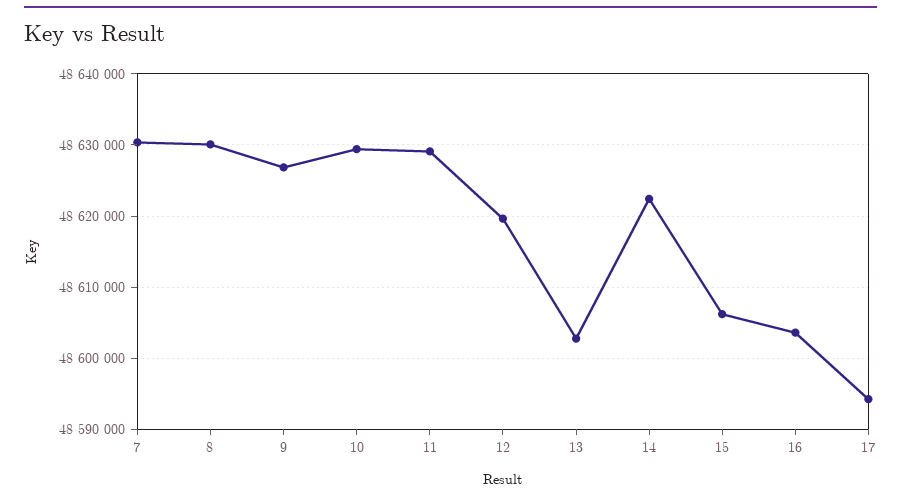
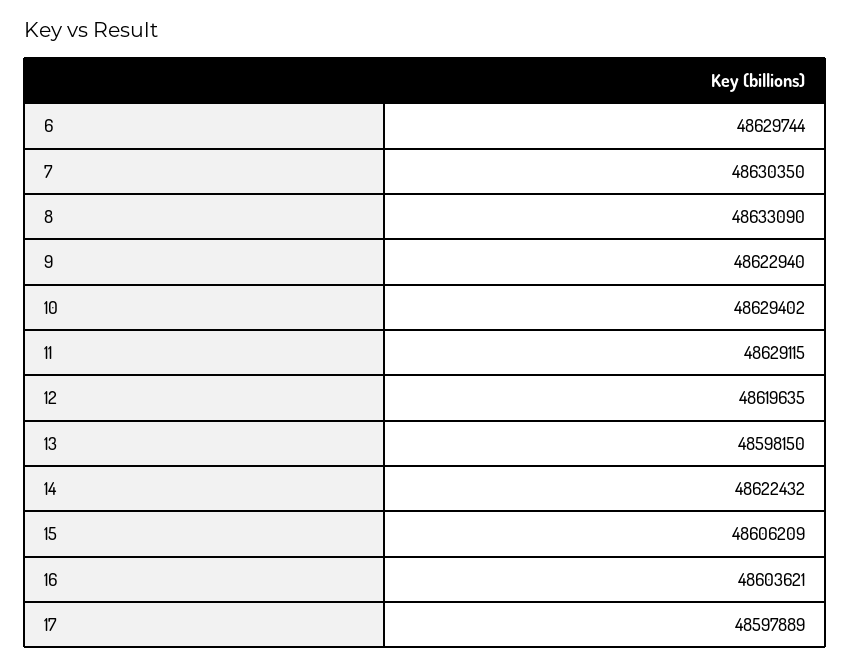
8: 48630000 -> 48633090
9: 48627000 -> 48622940
13: 48603000 -> 48598150
17: 48594000 -> 48597889
6: none -> 48629744

